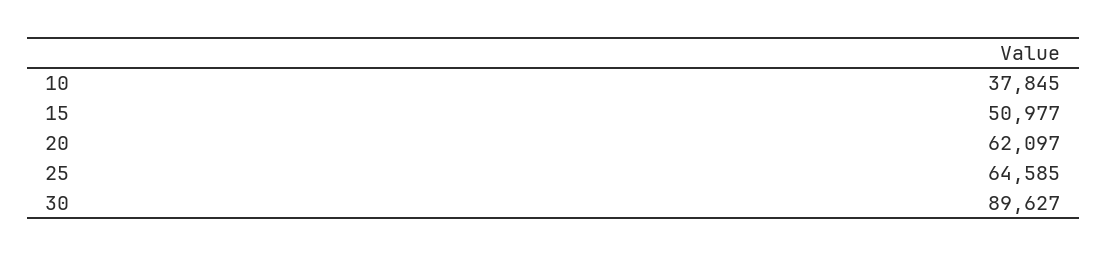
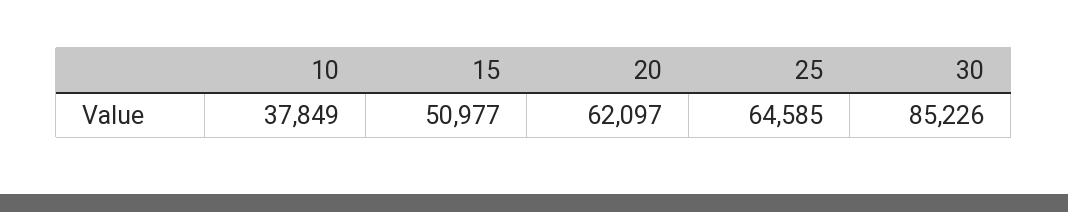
10: 37845 -> 37849
30: 89627 -> 85226

